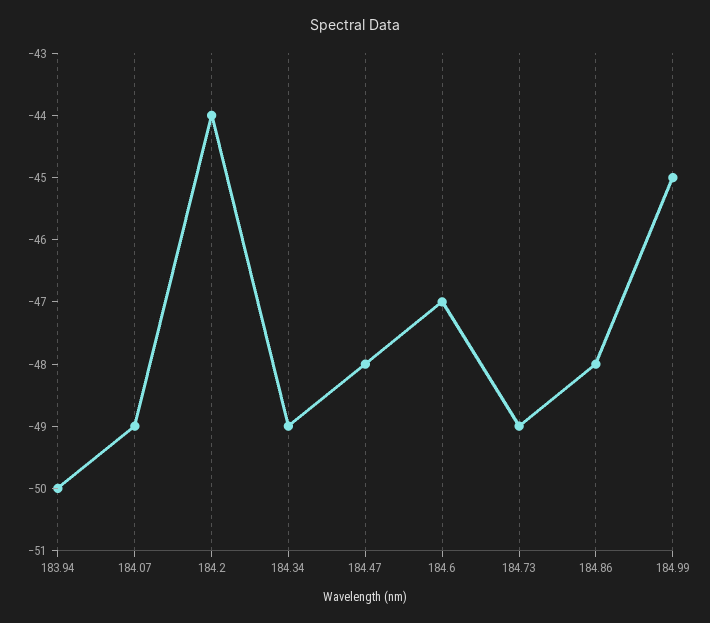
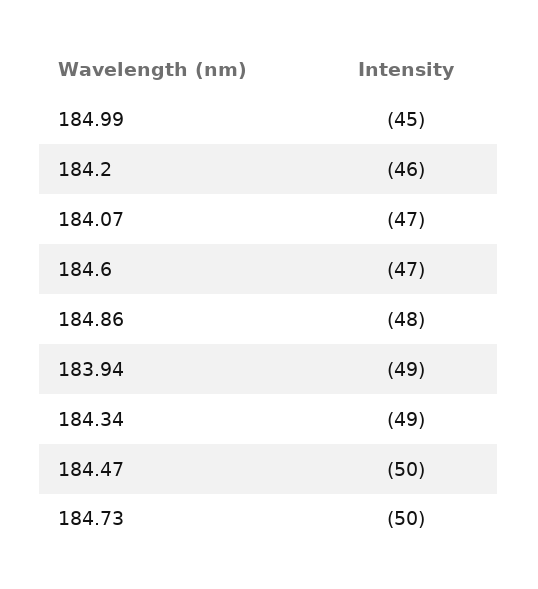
183.94: -50 -> -49
184.07: -49 -> -47
184.2: -44 -> -46
184.47: -48 -> -50
184.73: -49 -> -50

